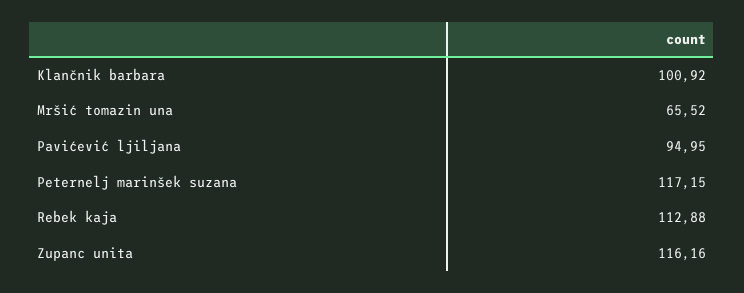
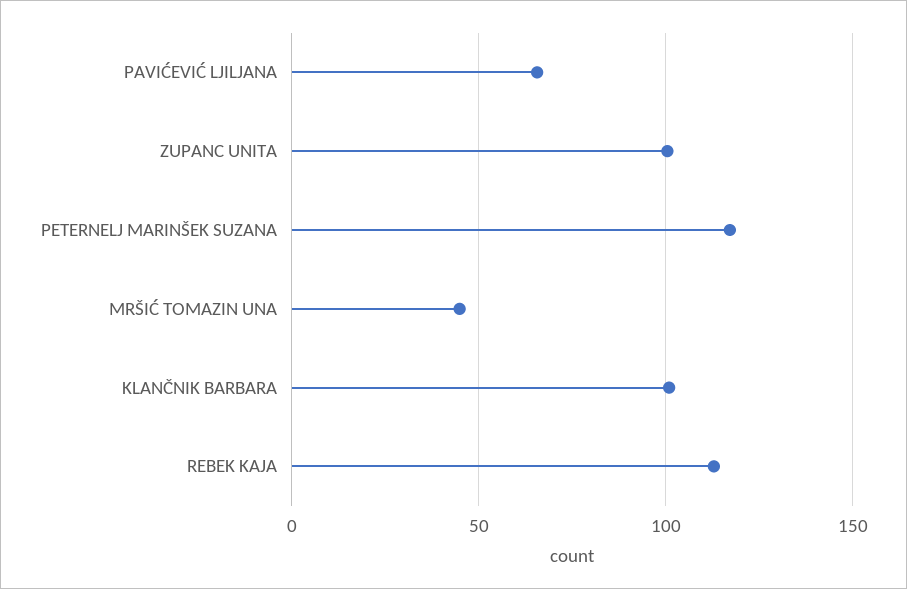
Mršić tomazin una: 65.52 -> 45
Pavićević ljiljana: 94.95 -> 65
Zupanc unita: 116.16 -> 100

